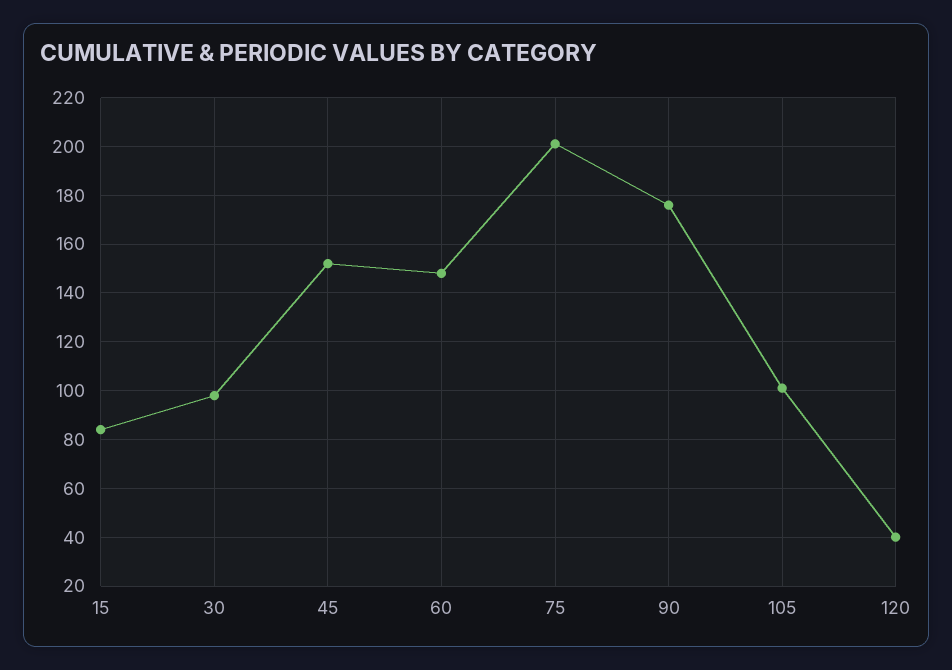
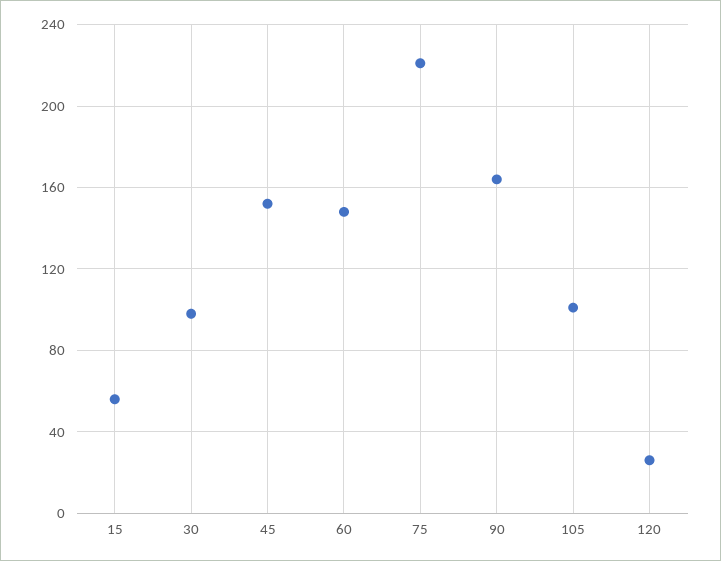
15: 85 -> 55
75: 200 -> 220
90: 175 -> 165
120: 40 -> 25

